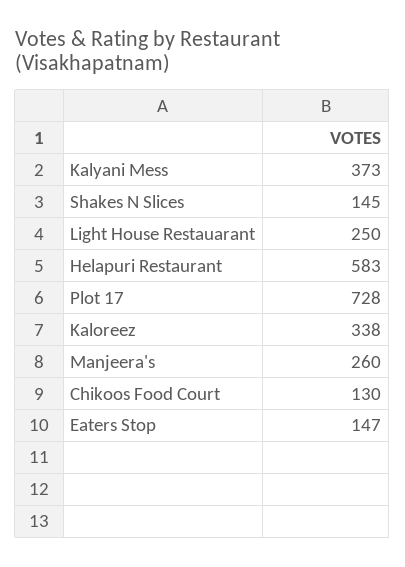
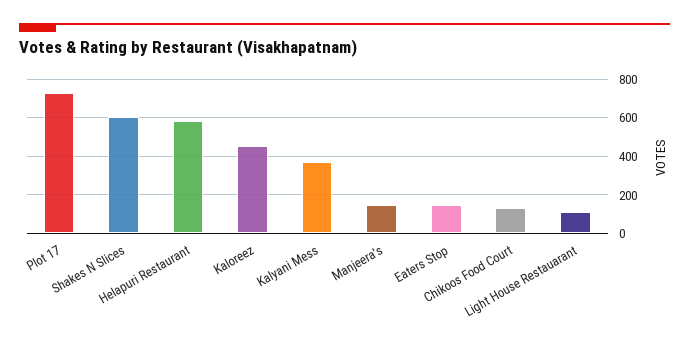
Shakes N Slices: 145 -> 600
Light House Restauarant: 250 -> 100
Kaloreez: 338 -> 450
Manjeera's: 260 -> 150

